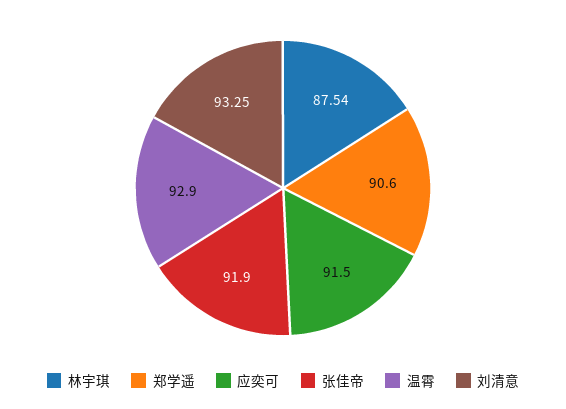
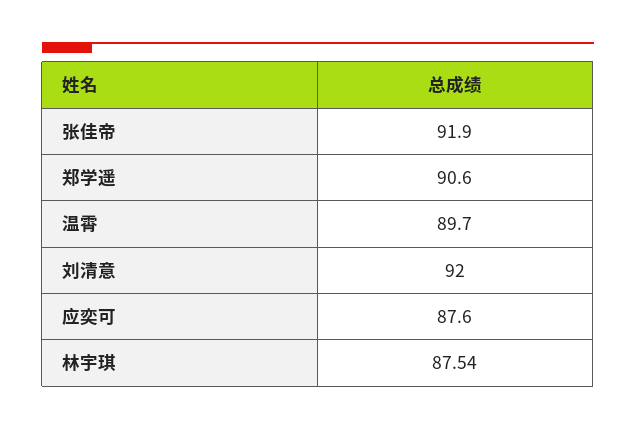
应奕可: 91.5 -> 87.6
温霄: 92.9 -> 89.7
刘清意: 93.25 -> 92

